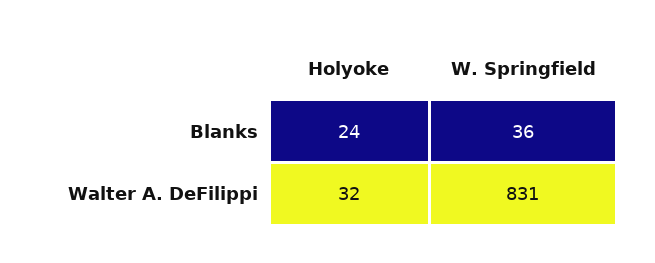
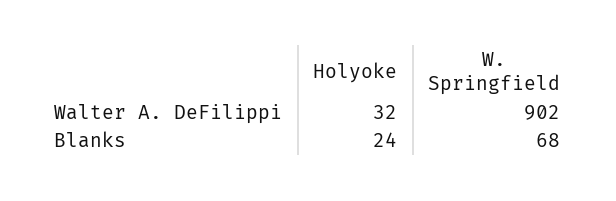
W. Springfield, Blanks: 36 -> 68
W. Springfield, Walter A. DeFilippi: 831 -> 902

